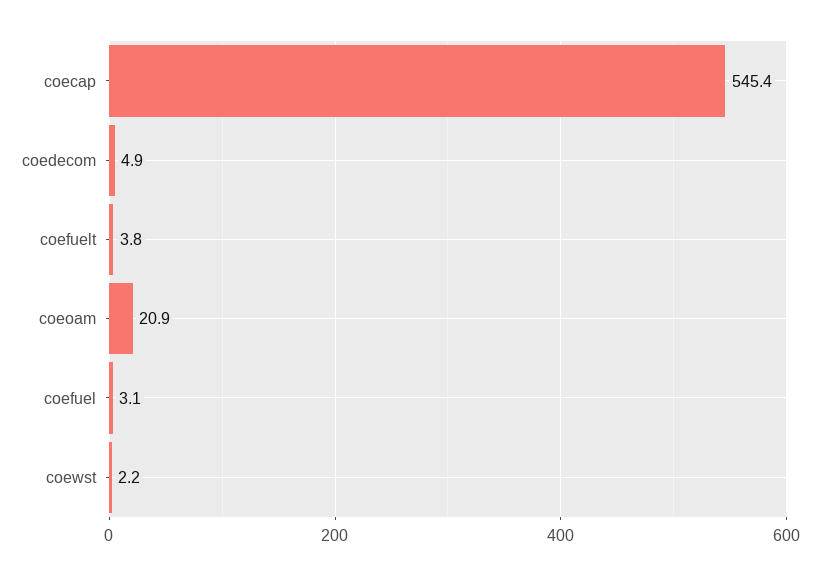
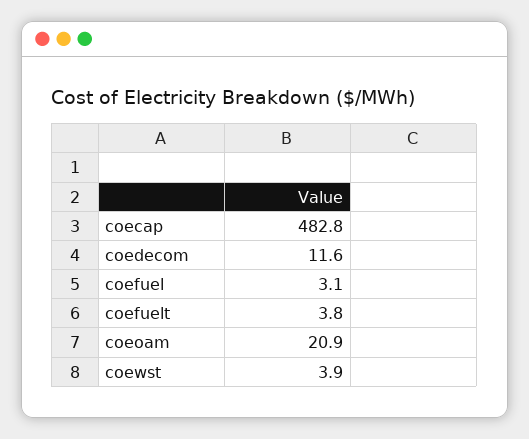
coecap: 545.4 -> 482.8
coedecom: 4.9 -> 11.6
coewst: 2.2 -> 3.9

